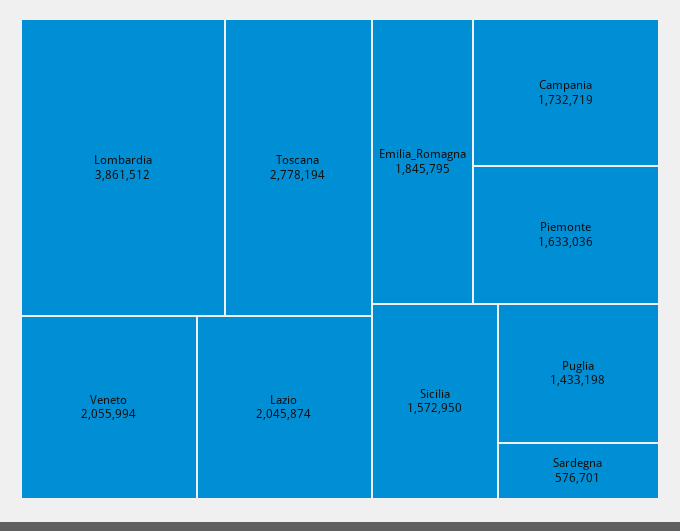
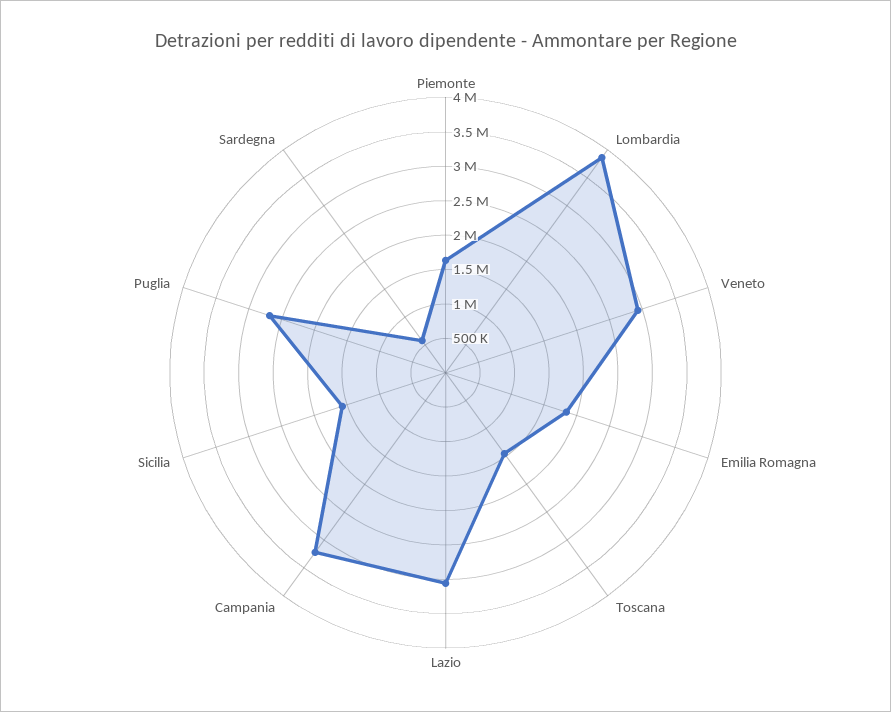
Toscana: 2778194 -> 1500000
Veneto: 2055994 -> 3000000
Lazio: 2045874 -> 3000000
Campania: 1732719 -> 3250000
Puglia: 1433198 -> 2750000

